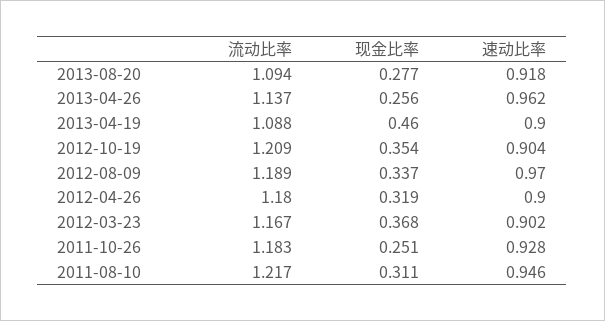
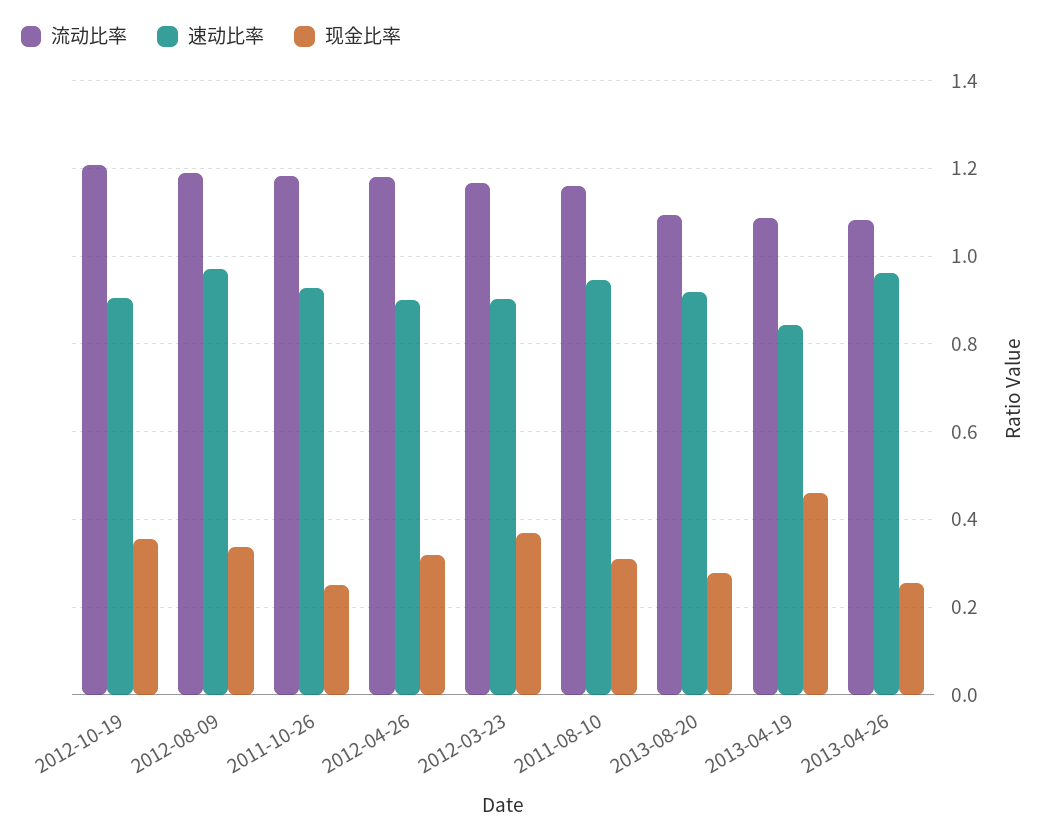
流动比率, 2013-04-26: 1.137 -> 1.08
速动比率, 2013-04-19: 0.9 -> 0.84
流动比率, 2011-08-10: 1.217 -> 1.16

